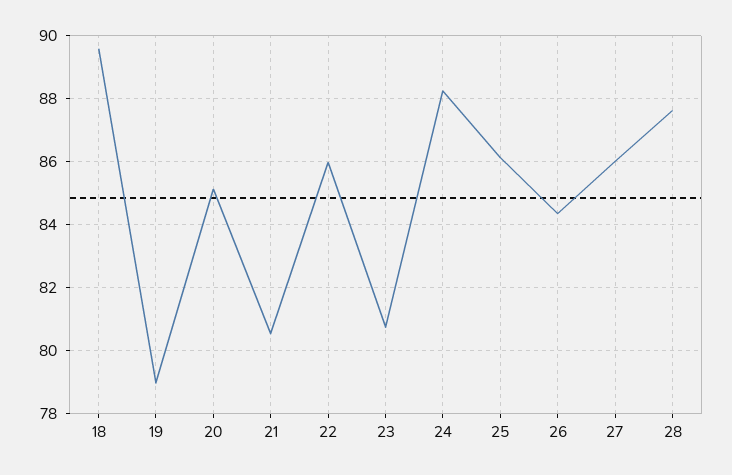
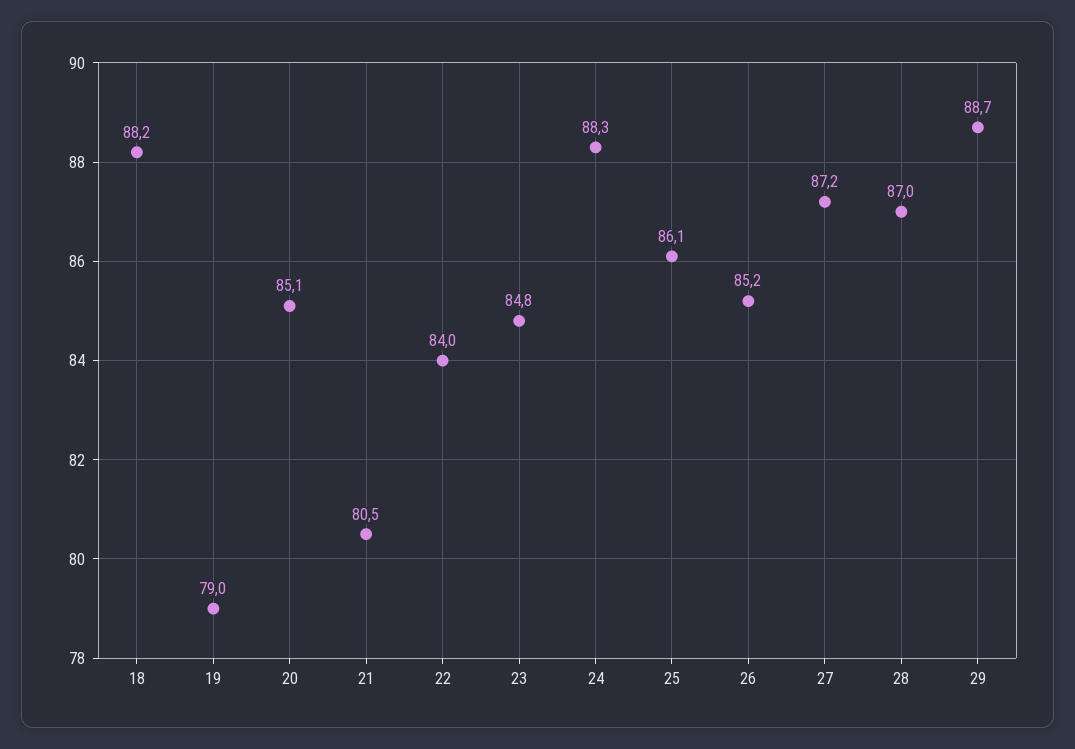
18: 89.6 -> 88.2
22: 86 -> 84
23: 80.8 -> 84.8
26: 84.4 -> 85.2
27: 86 -> 87.2
28: 87.6 -> 87
29: none -> 88.7

